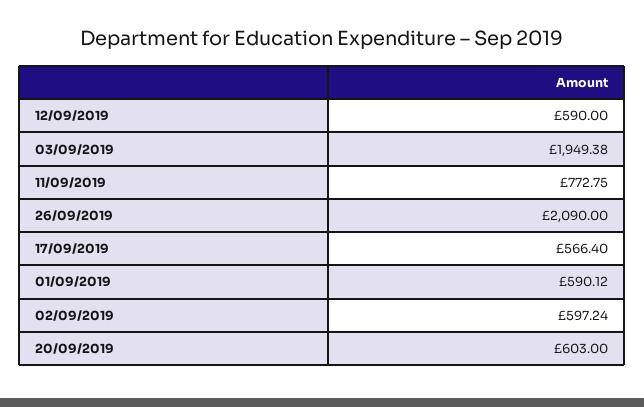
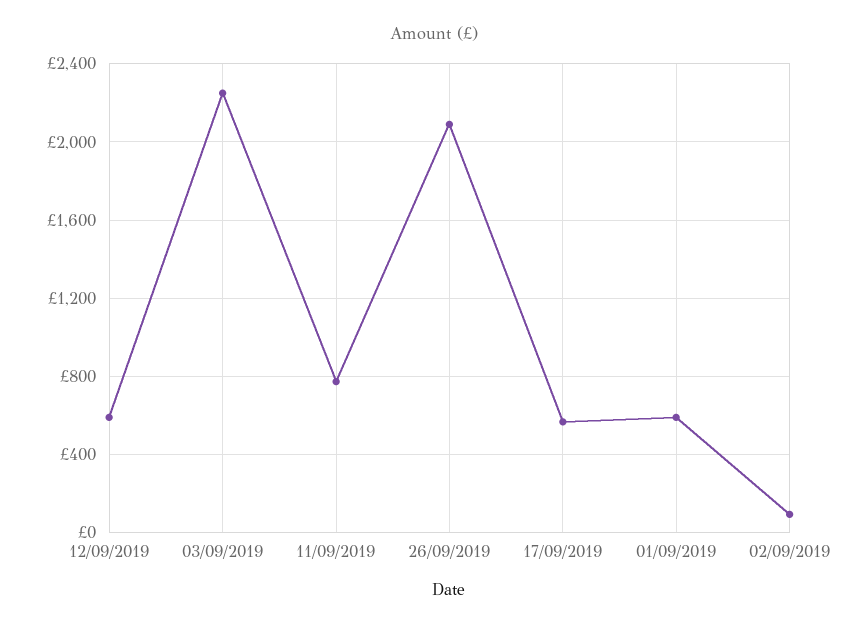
03/09/2019: 1949.38 -> 2250
02/09/2019: 597.24 -> 100
20/09/2019: 603 -> none

